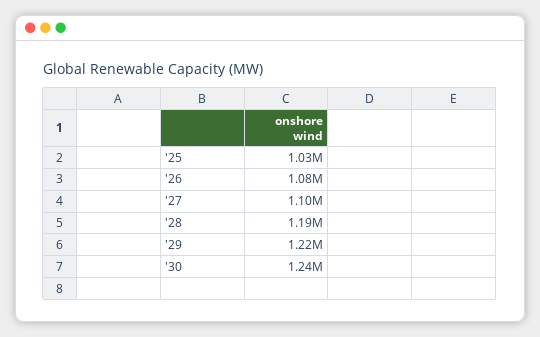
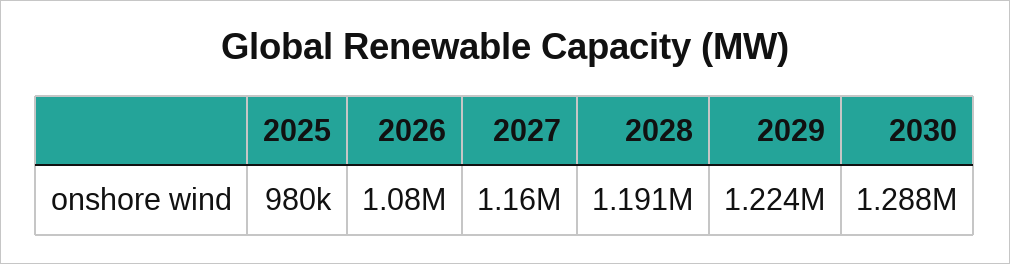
'25: 1030000 -> 980000
'27: 1100000 -> 1160000
'30: 1240000 -> 1288000

